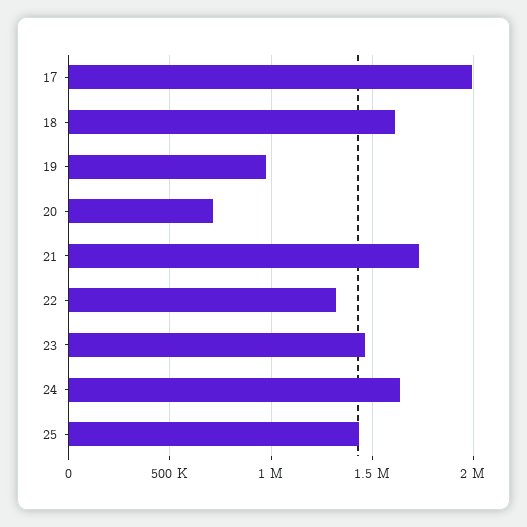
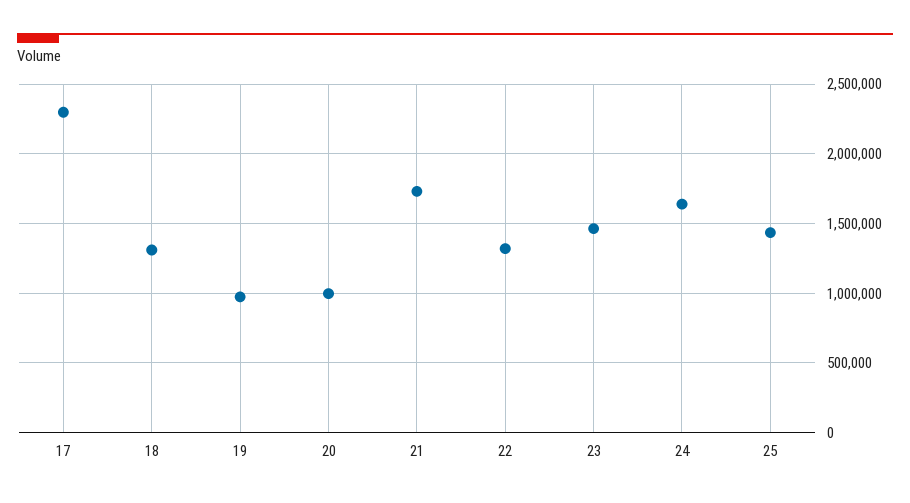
17: 2000000 -> 2300000
18: 1600000 -> 1300000
20: 700000 -> 1000000

